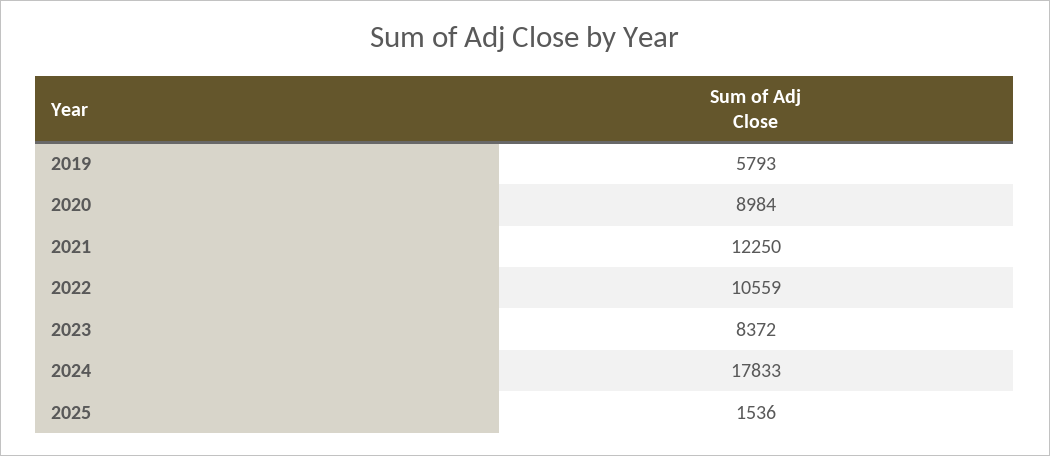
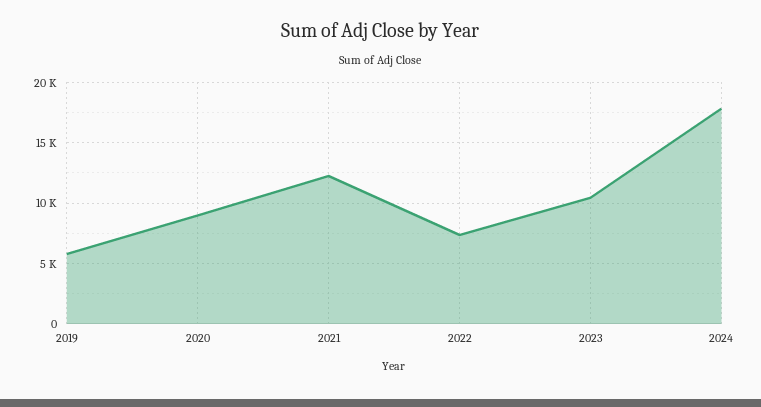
2022: 10559 -> 7500
2023: 8372 -> 10500
2025: 1536 -> none

